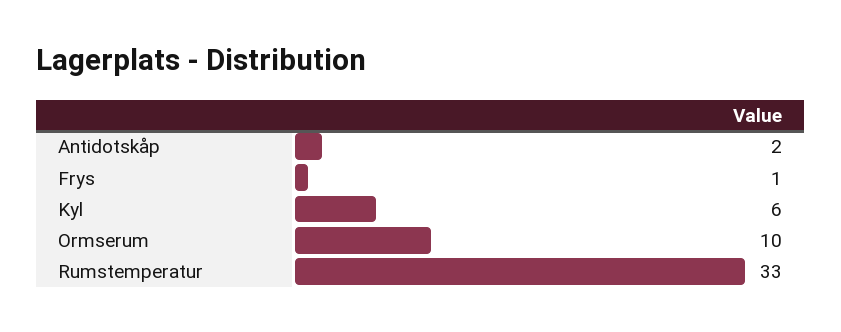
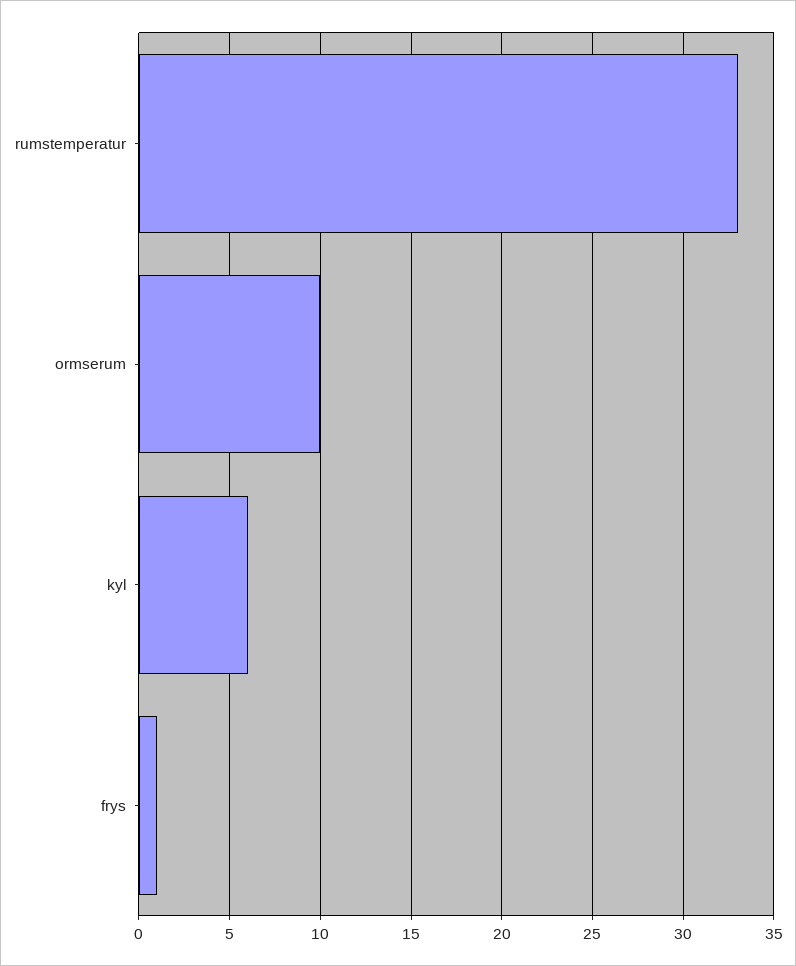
Antidotskåp: 2 -> none

